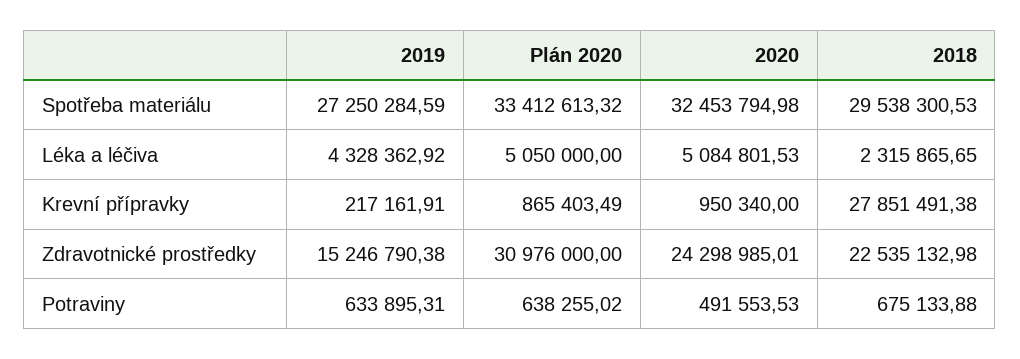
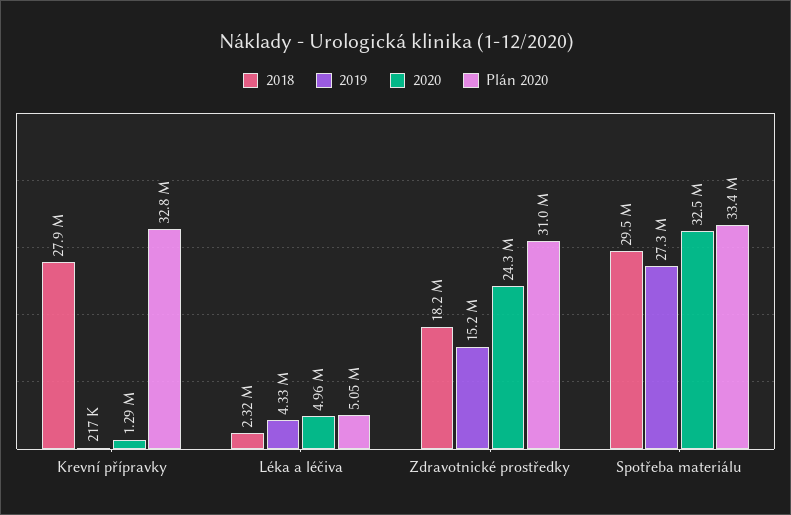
2020, Léka a léčiva: 5084801.53 -> 4960000
Plán 2020, Krevní přípravky: 865403.49 -> 32800000
2020, Krevní přípravky: 950340 -> 1290000
2018, Zdravotnické prostředky: 22535132.98 -> 18200000
2019, Potraviny: 633895.31 -> none
Plán 2020, Potraviny: 638255.02 -> none
2020, Potraviny: 491553.53 -> none
2018, Potraviny: 675133.88 -> none

